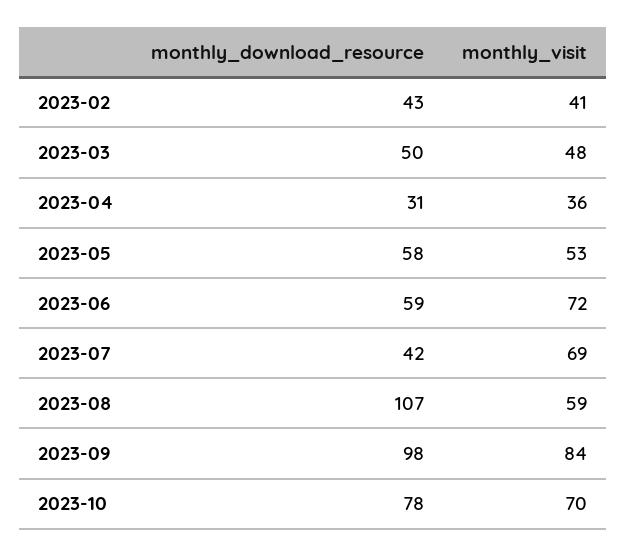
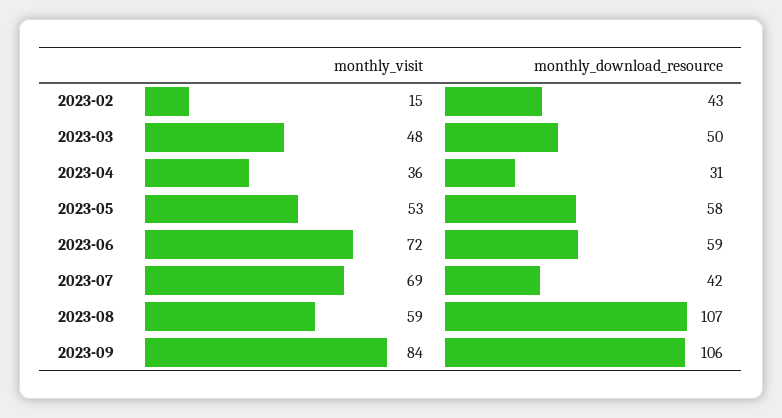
monthly_visit, 2023-02: 41 -> 15
monthly_download_resource, 2023-09: 98 -> 106
monthly_download_resource, 2023-10: 78 -> none
monthly_visit, 2023-10: 70 -> none

